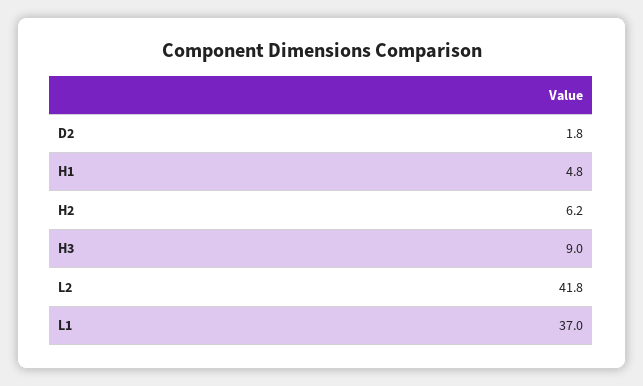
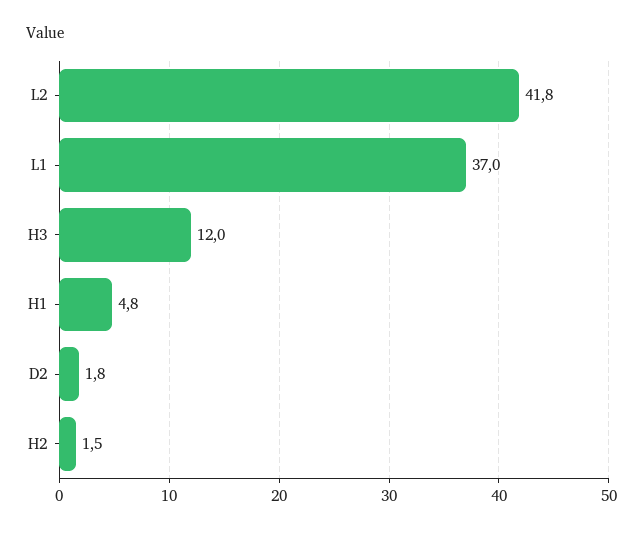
H2: 6.2 -> 1.5
H3: 9 -> 12

